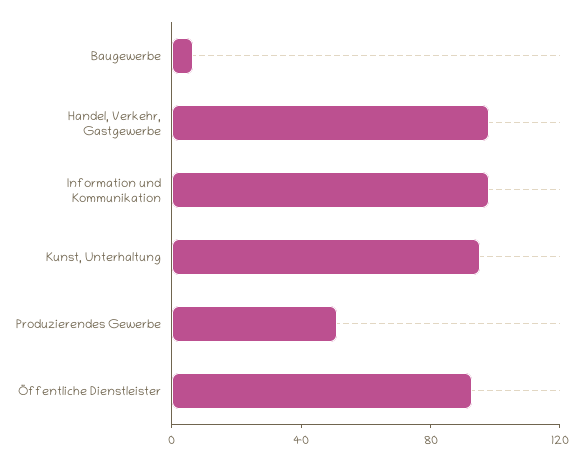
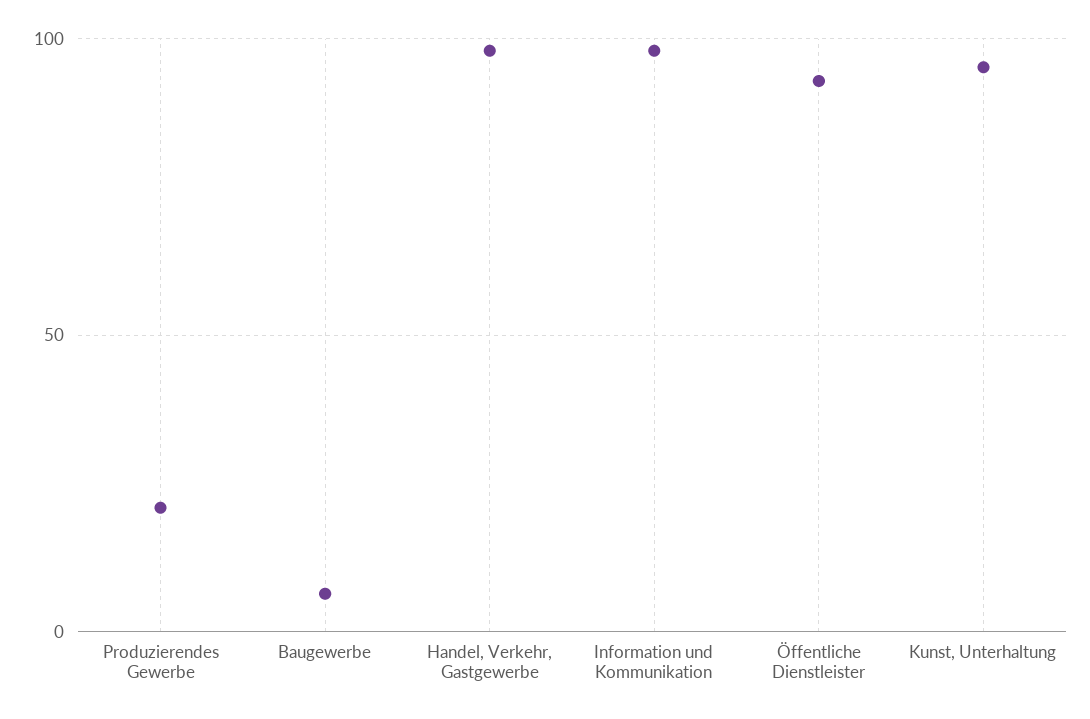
Produzierendes Gewerbe: 50 -> 20

